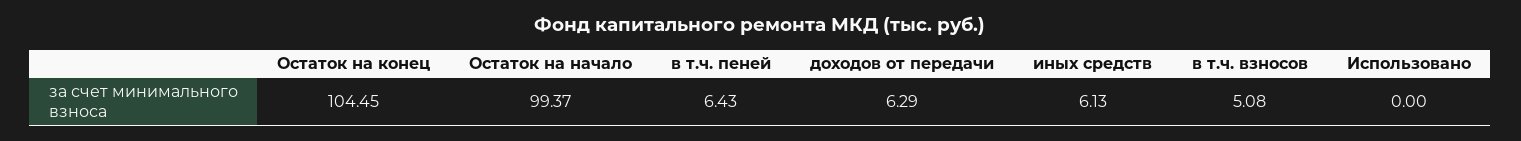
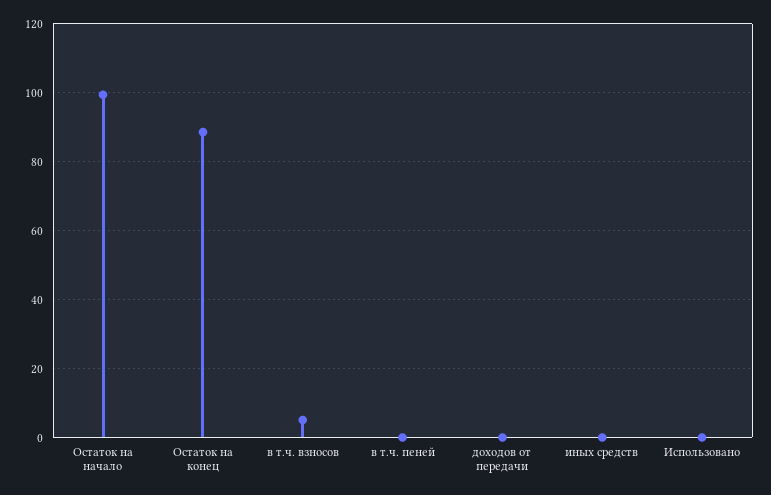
Остаток на конец: 104.45 -> 88
в т.ч. пеней: 6.43 -> 0
доходов от передачи: 6.29 -> 0
иных средств: 6.13 -> 0

